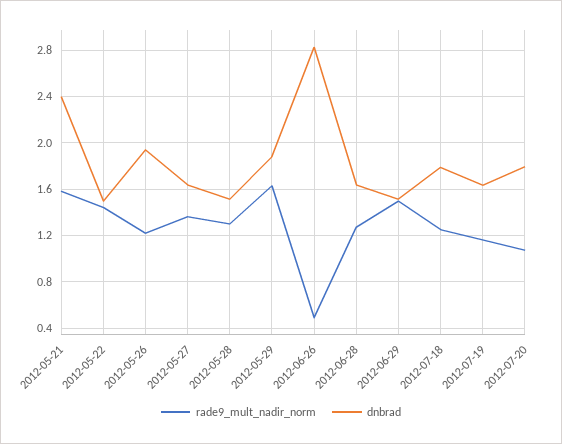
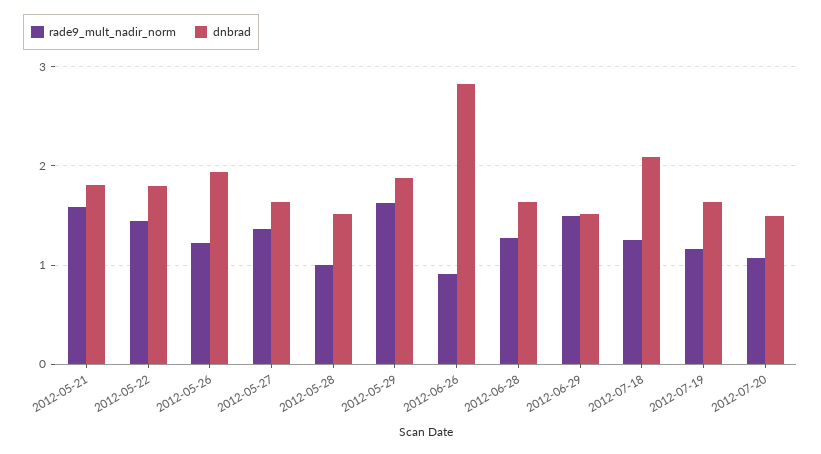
dnbrad, 2012-05-21: 2.4 -> 1.8
dnbrad, 2012-05-22: 1.5 -> 1.8
rade9_mult_nadir_norm, 2012-05-28: 1.3 -> 1
rade9_mult_nadir_norm, 2012-06-26: 0.5 -> 0.9
dnbrad, 2012-07-18: 1.8 -> 2.1
dnbrad, 2012-07-20: 1.8 -> 1.5

